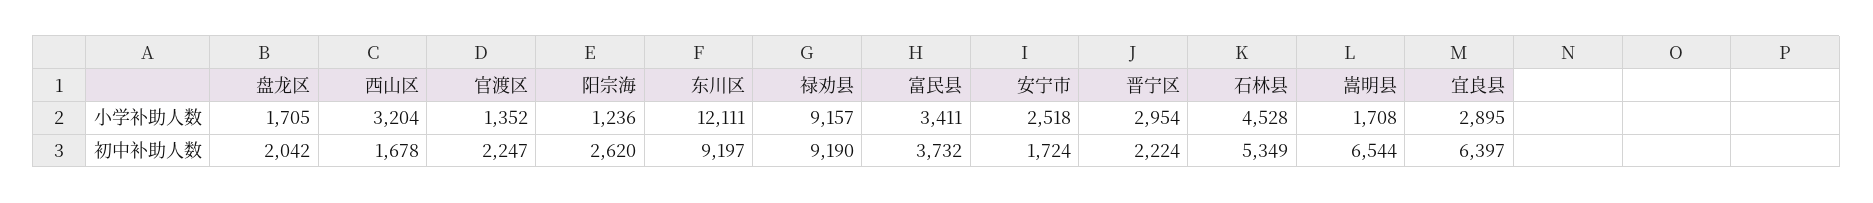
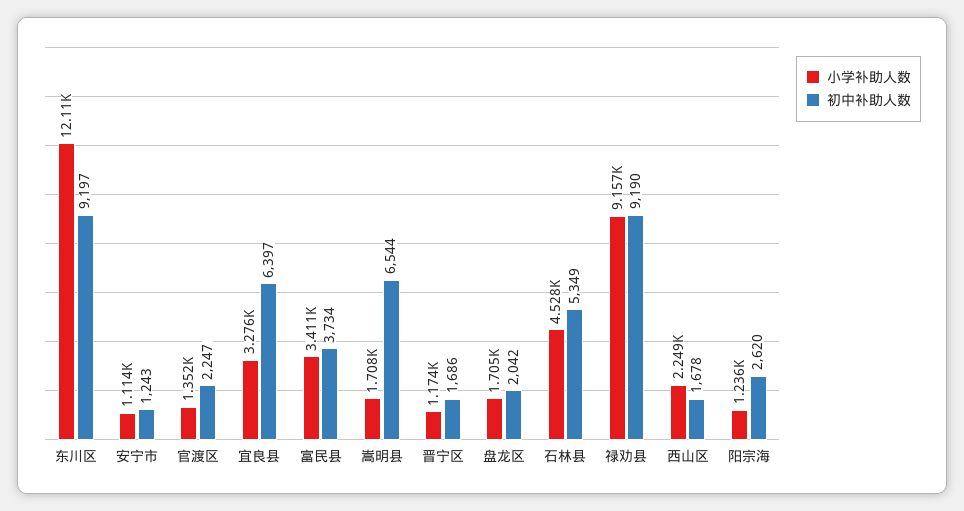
小学补助人数, 西山区: 3204 -> 2249
小学补助人数, 东川区: 12111 -> 12110
小学补助人数, 安宁市: 2518 -> 1114
小学补助人数, 晋宁区: 2954 -> 1174
小学补助人数, 宜良县: 2895 -> 3276
初中补助人数, 富民县: 3732 -> 3734
初中补助人数, 安宁市: 1724 -> 1243
初中补助人数, 晋宁区: 2224 -> 1686

